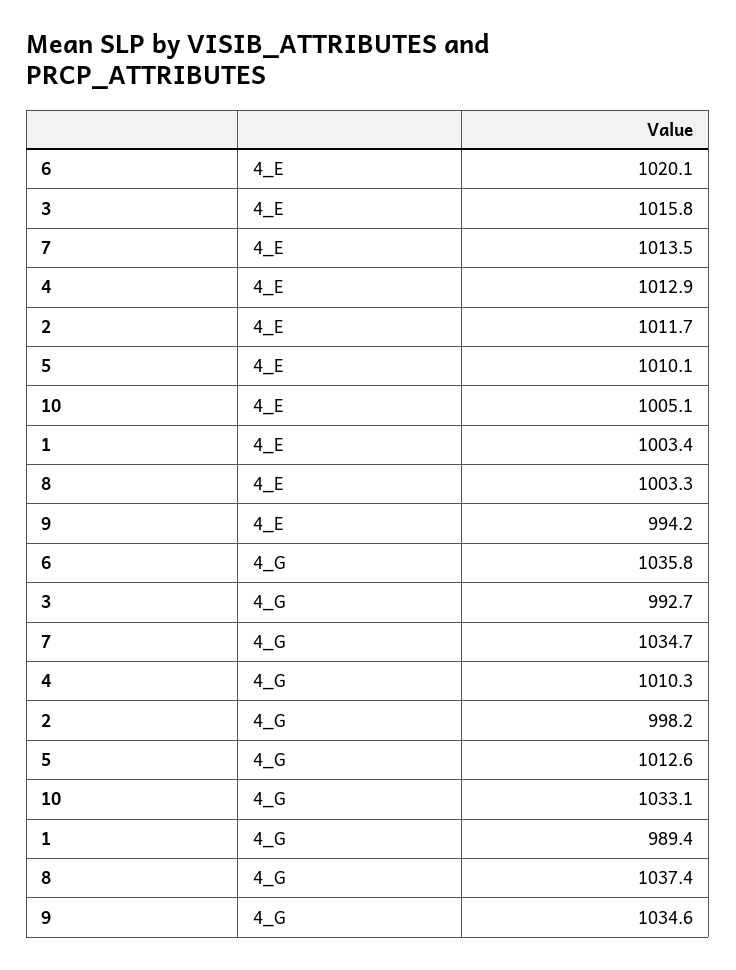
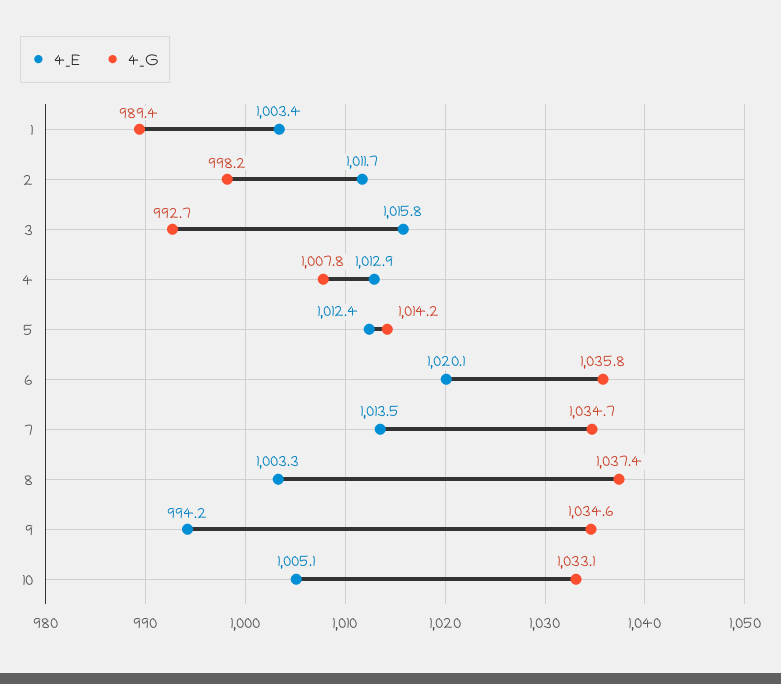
4_E, 5: 1010.1 -> 1012.4
4_G, 4: 1010.3 -> 1007.8
4_G, 5: 1012.6 -> 1014.2

